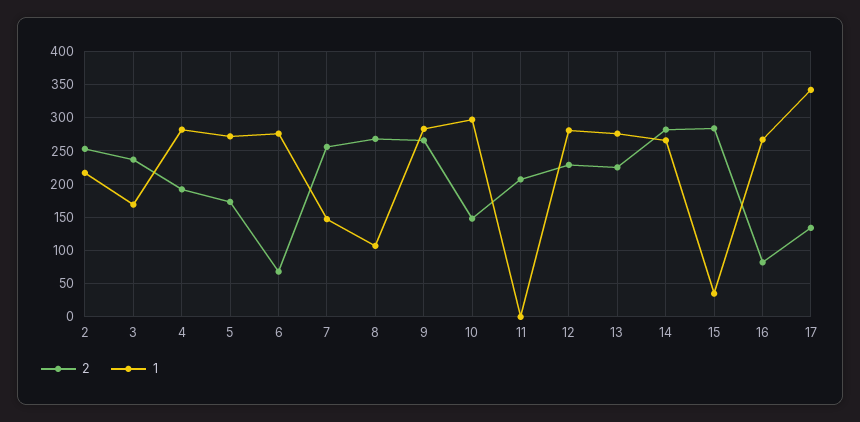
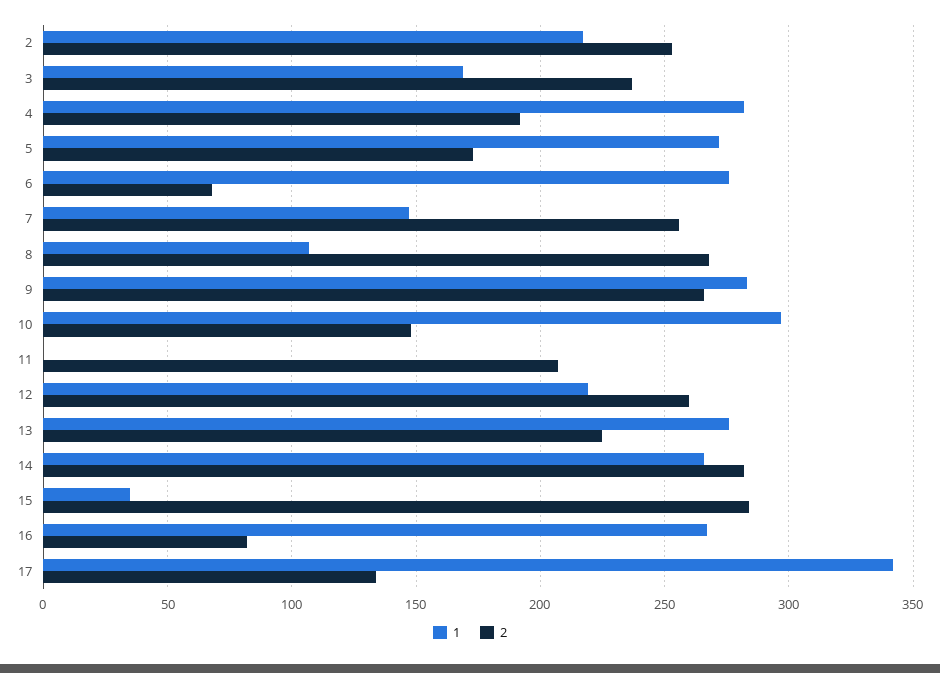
2, 12: 230 -> 260
1, 12: 280 -> 220

